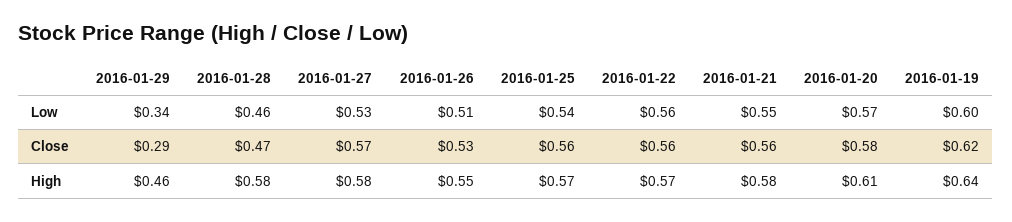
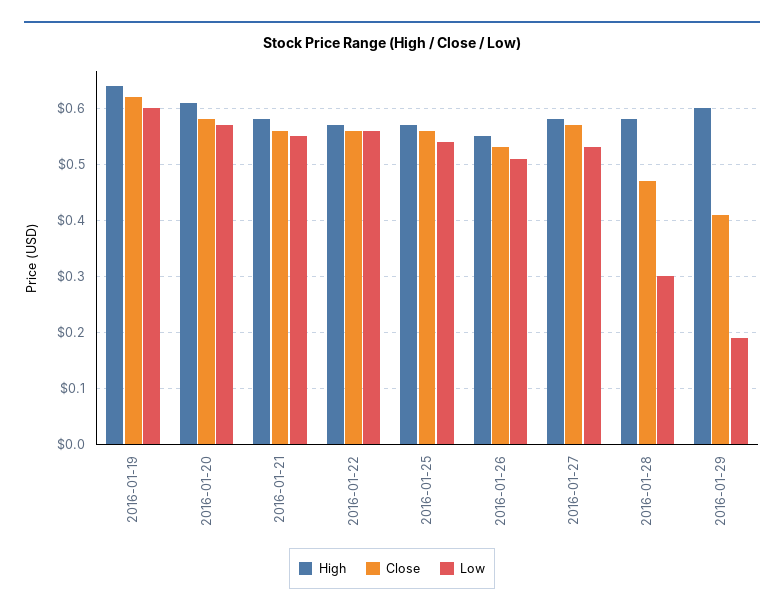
Low, 2016-01-29: 0.34 -> 0.2
Low, 2016-01-28: 0.46 -> 0.3
Close, 2016-01-29: 0.29 -> 0.4
High, 2016-01-29: 0.46 -> 0.6

